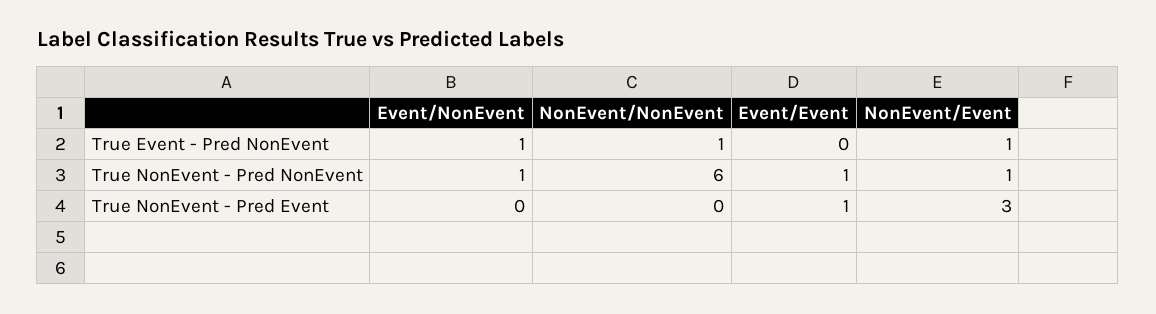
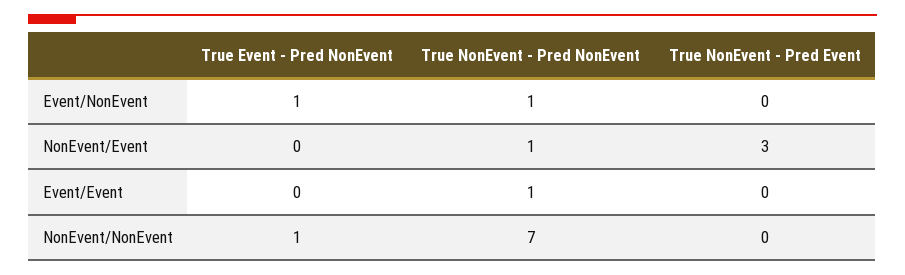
NonEvent/Event, True Event - Pred NonEvent: 1 -> 0
NonEvent/NonEvent, True NonEvent - Pred NonEvent: 6 -> 7
Event/Event, True NonEvent - Pred Event: 1 -> 0

